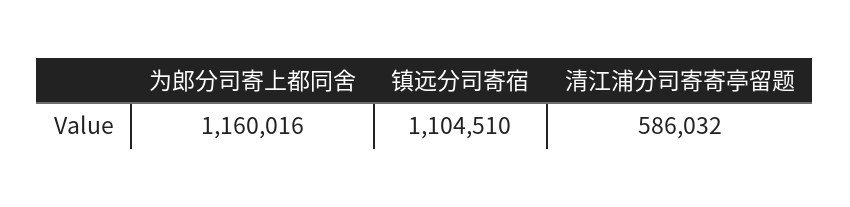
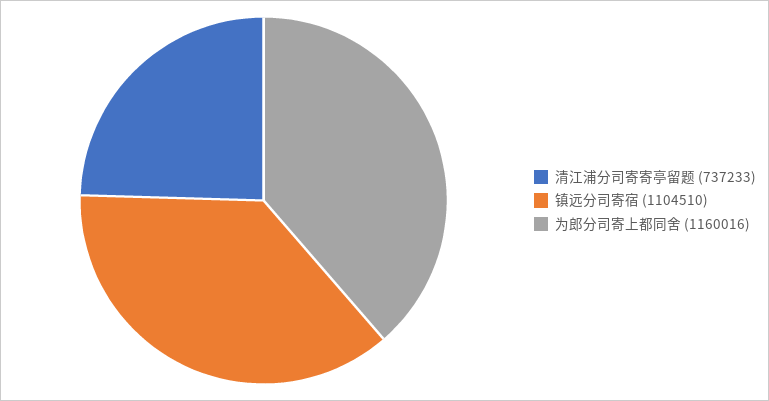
清江浦分司寄寄亭留题: 586032 -> 737233

